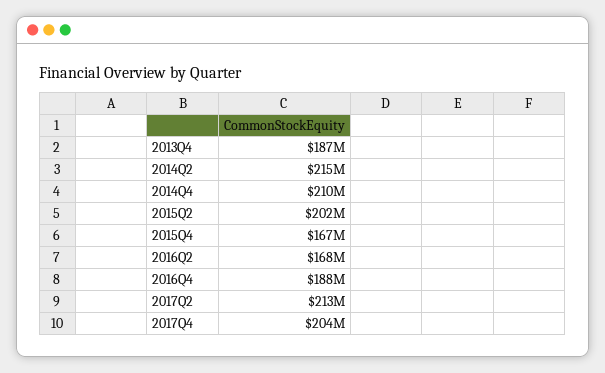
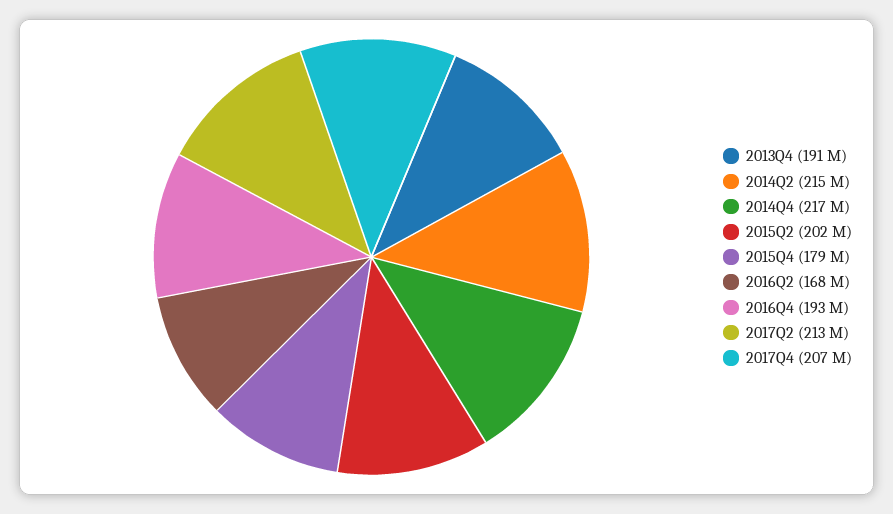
2013Q4: 187000000 -> 191000000
2014Q4: 210000000 -> 217000000
2015Q4: 167000000 -> 179000000
2016Q4: 188000000 -> 193000000
2017Q4: 204000000 -> 207000000

